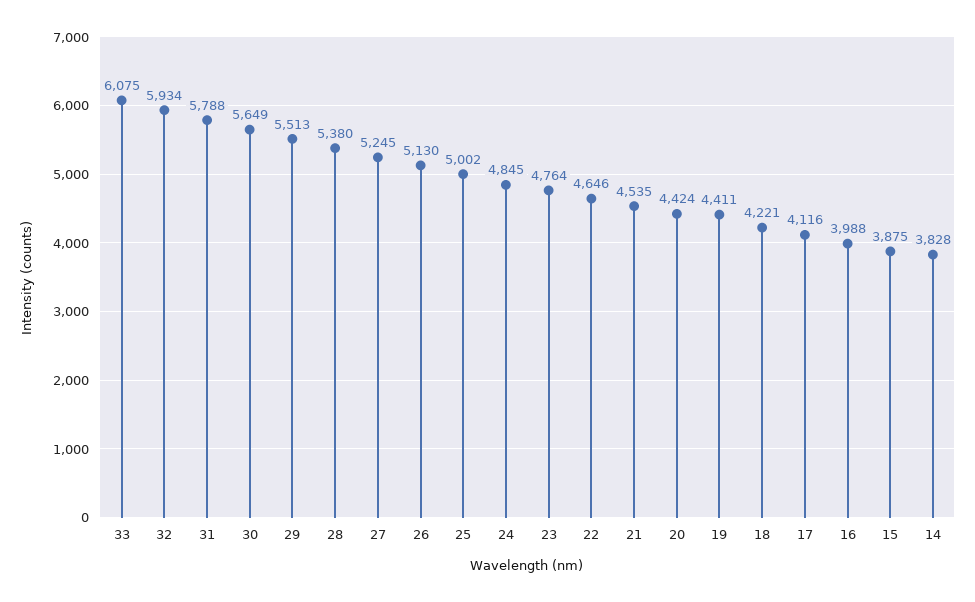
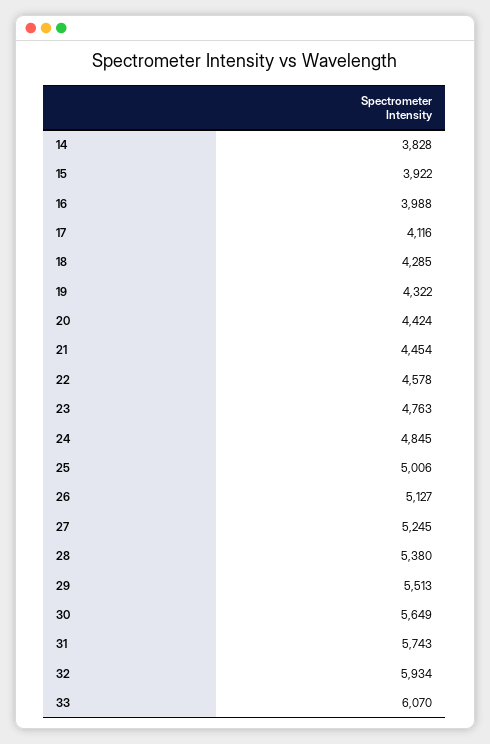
33: 6075 -> 6070
31: 5788 -> 5743
26: 5130 -> 5127
25: 5002 -> 5006
23: 4764 -> 4763
22: 4646 -> 4578
21: 4535 -> 4454
19: 4411 -> 4322
18: 4221 -> 4285
15: 3875 -> 3922

